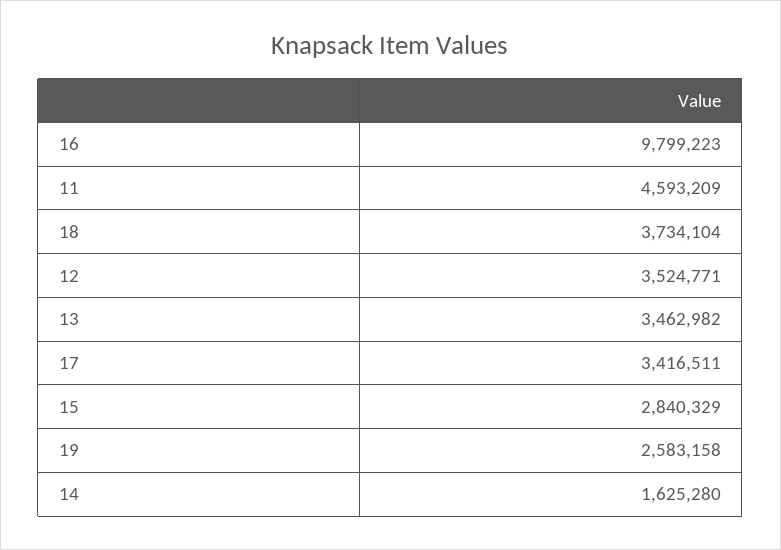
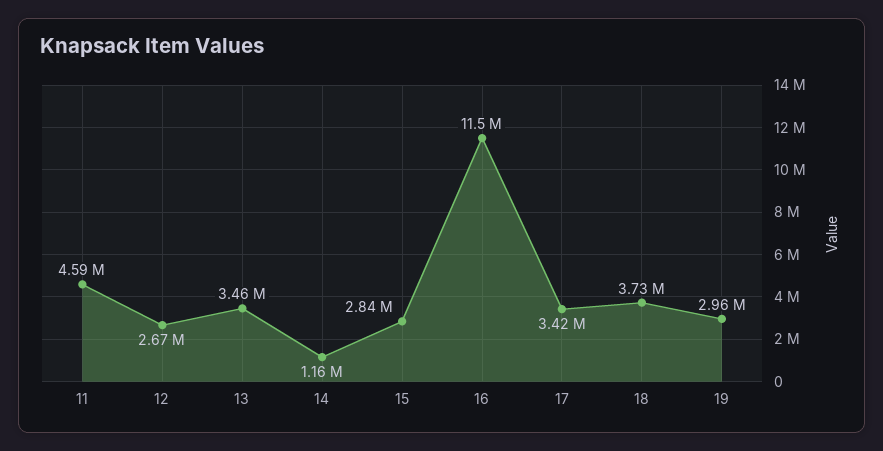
16: 9799223 -> 11500000
12: 3524771 -> 2670000
19: 2583158 -> 2960000
14: 1625280 -> 1160000

